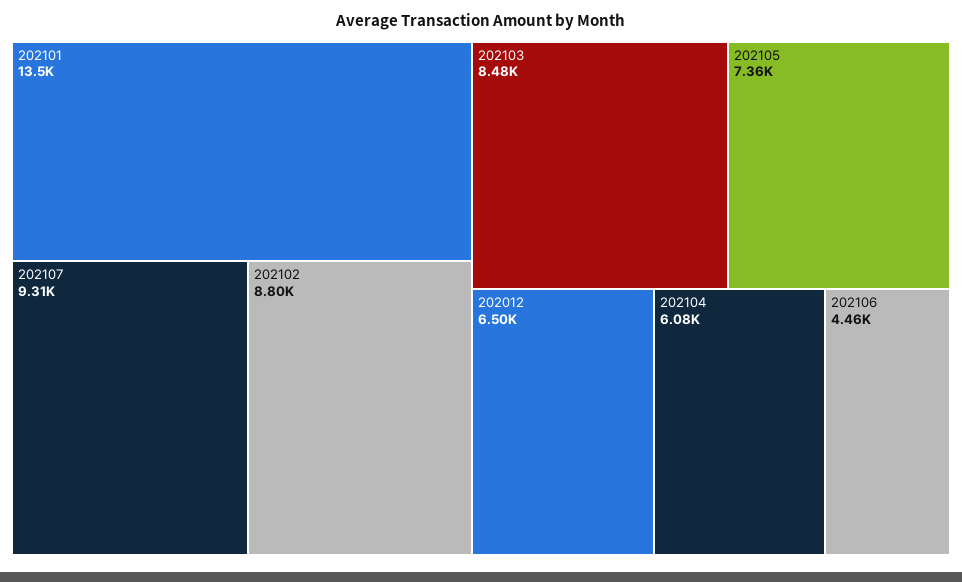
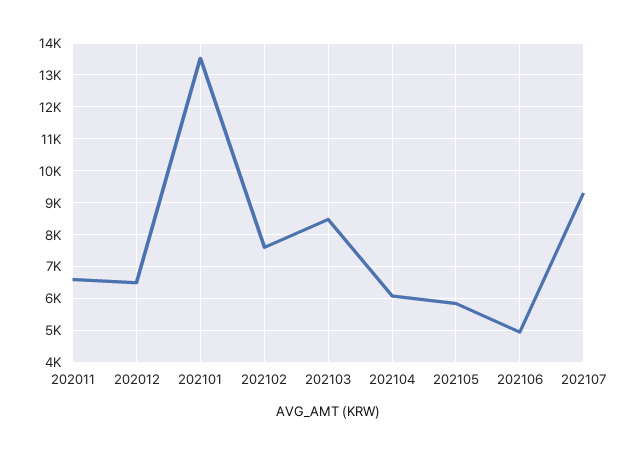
202102: 8800 -> 7600
202105: 7360 -> 5800
202106: 4460 -> 5000
202011: none -> 6600

